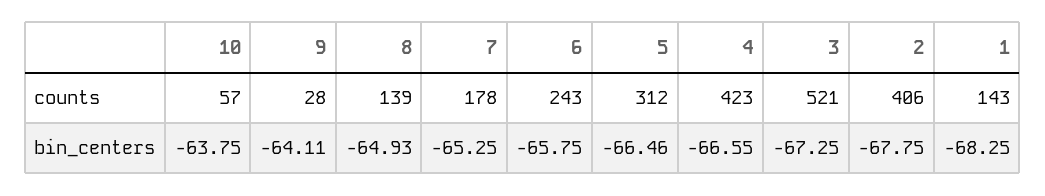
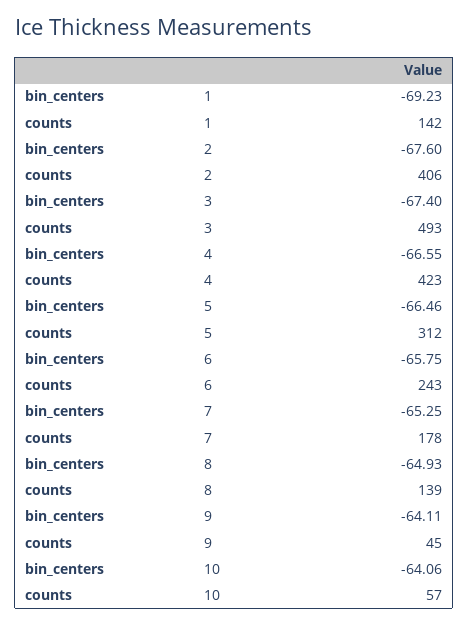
9, counts: 28 -> 45
3, counts: 521 -> 493
1, counts: 143 -> 142
10, bin_centers: -63.75 -> -64.06
3, bin_centers: -67.25 -> -67.4
2, bin_centers: -67.75 -> -67.6
1, bin_centers: -68.25 -> -69.23

